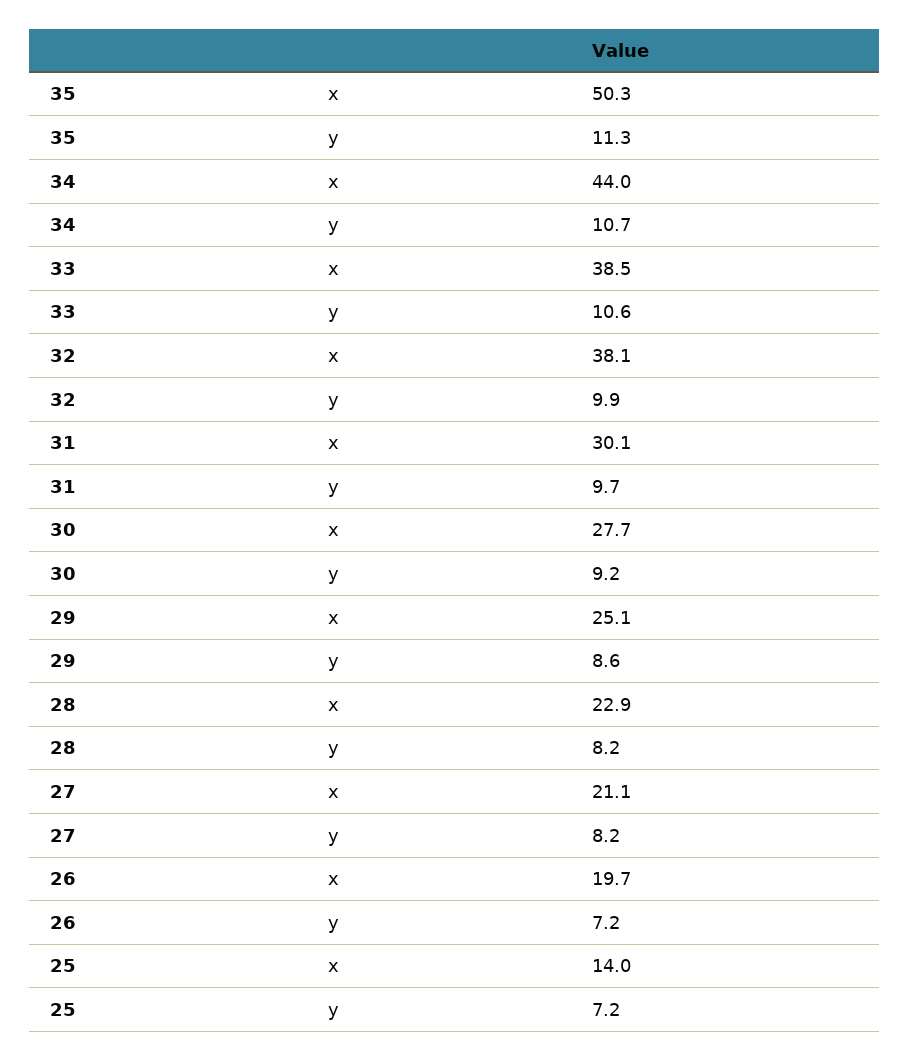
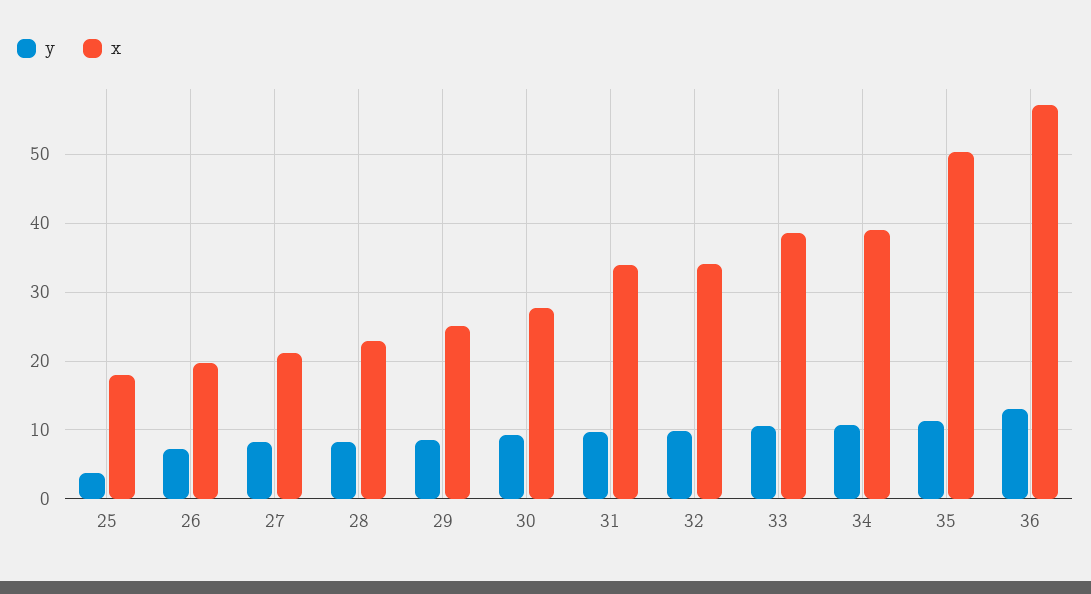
x, 34: 44 -> 39
x, 32: 38.1 -> 34
x, 31: 30.1 -> 34
x, 25: 14 -> 18
y, 25: 7.2 -> 4
y, 36: none -> 13
x, 36: none -> 57

